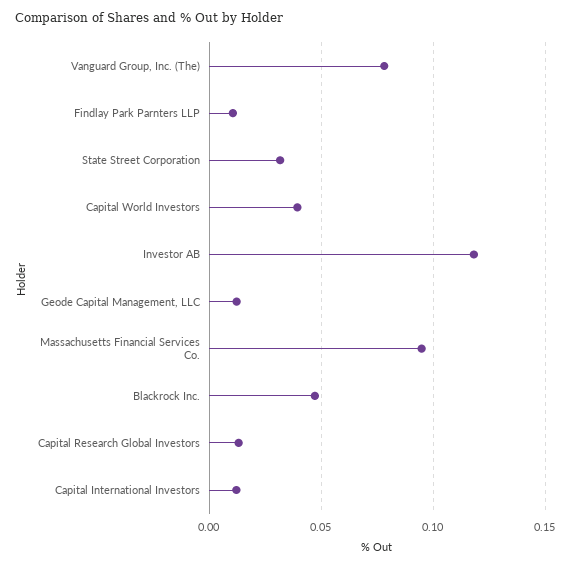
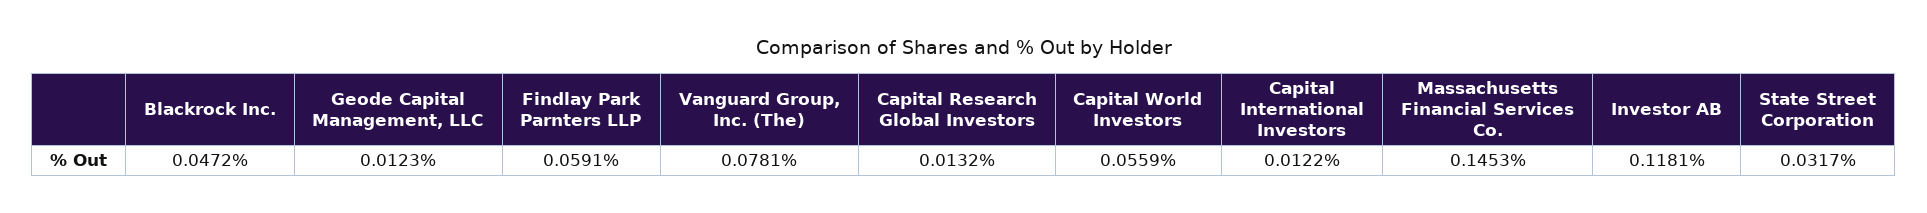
Findlay Park Parnters LLP: 0.01 -> 0.0591
Capital World Investors: 0.04 -> 0.0559
Massachusetts Financial Services Co.: 0.095 -> 0.1453

